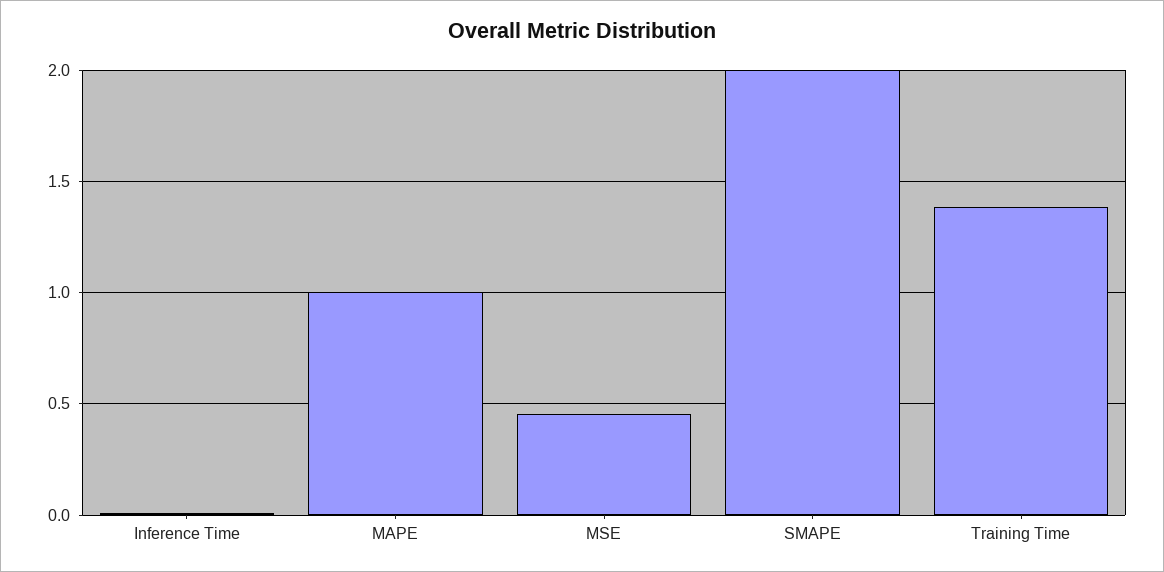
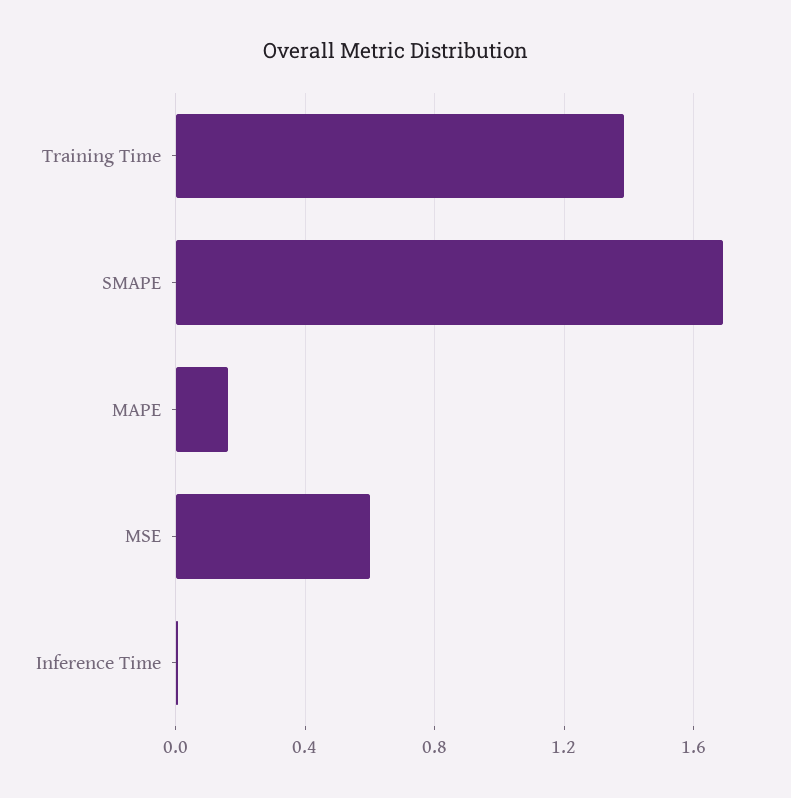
MAPE: 1 -> 0.15
MSE: 0.45 -> 0.6
SMAPE: 2 -> 1.7

